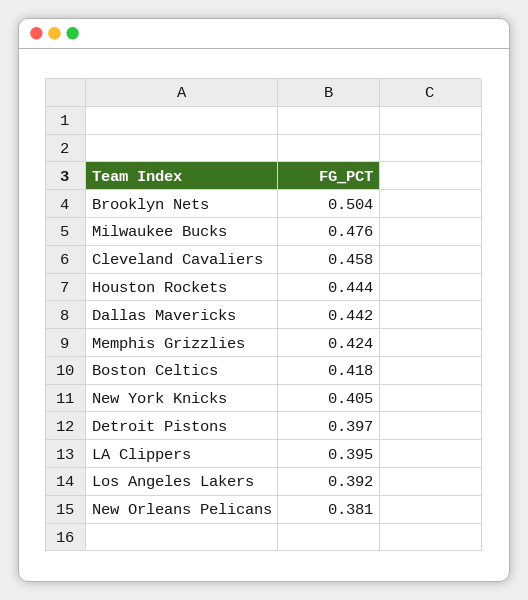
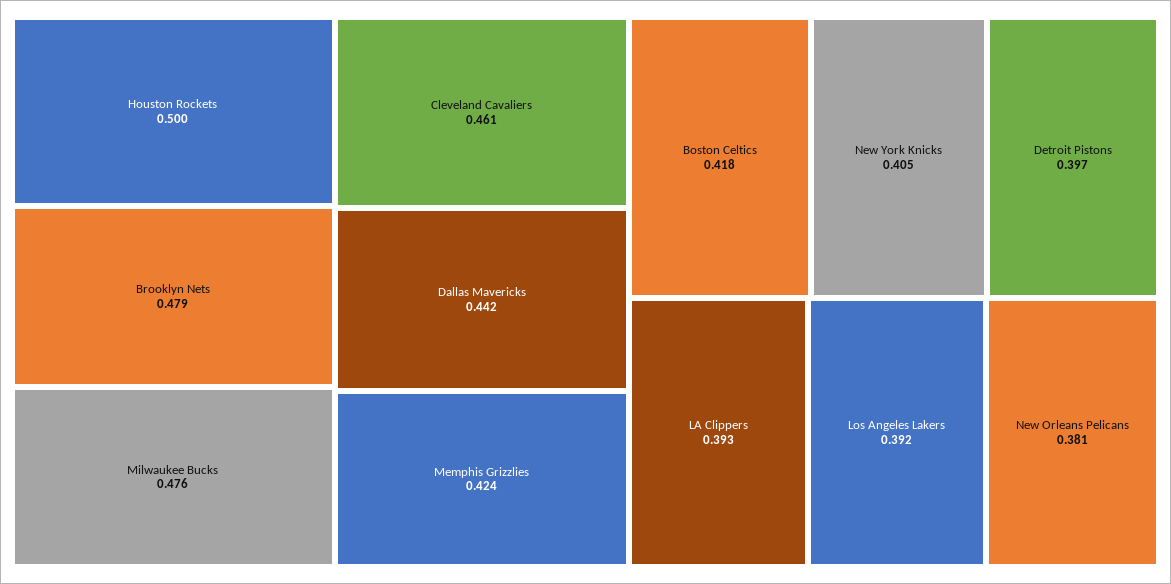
Brooklyn Nets: 0.504 -> 0.479
Cleveland Cavaliers: 0.458 -> 0.461
Houston Rockets: 0.444 -> 0.5
LA Clippers: 0.395 -> 0.393

